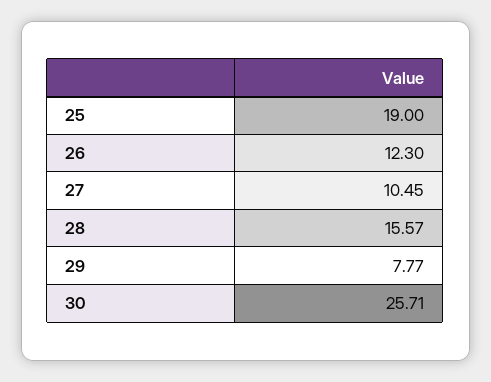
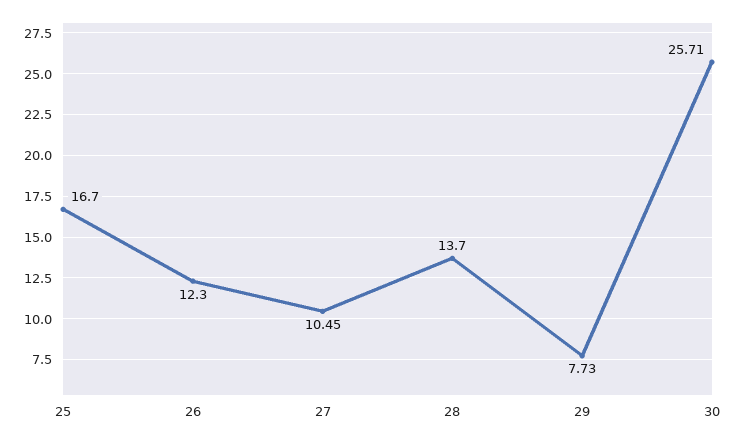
25: 19 -> 16.7
28: 15.57 -> 13.7
29: 7.77 -> 7.73

